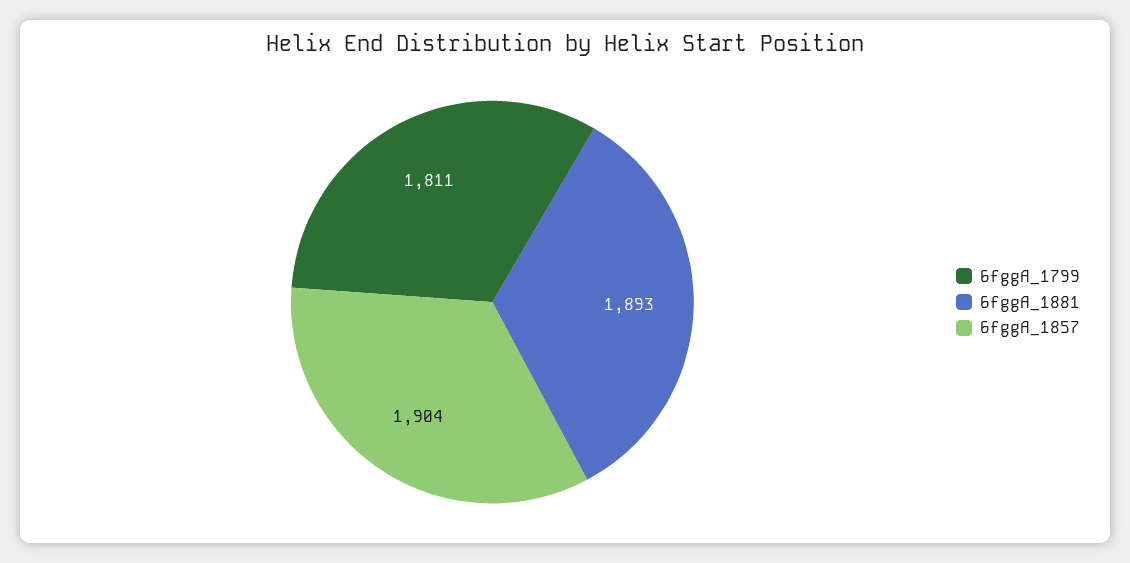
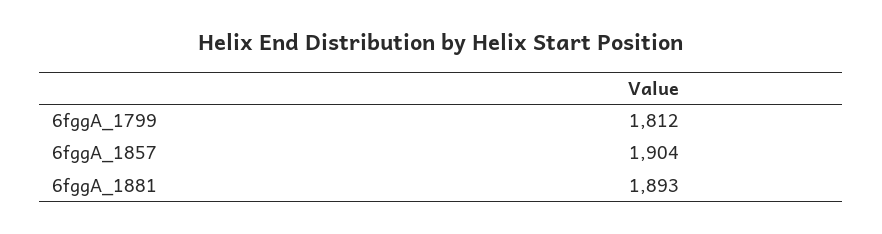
6fggA_1799: 1811 -> 1812

